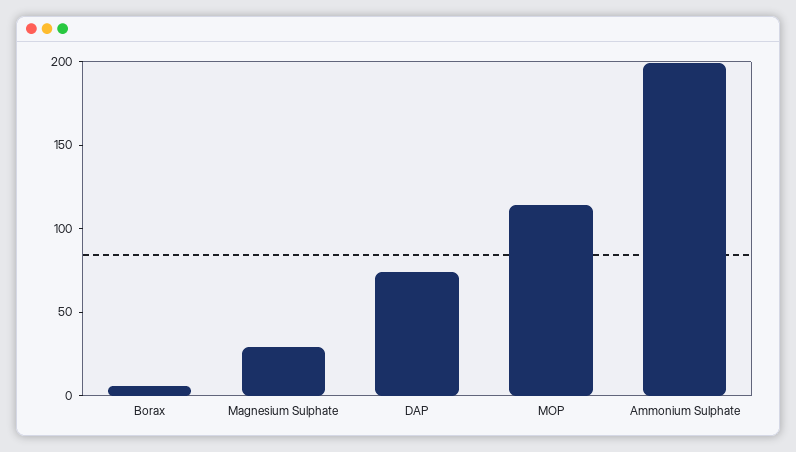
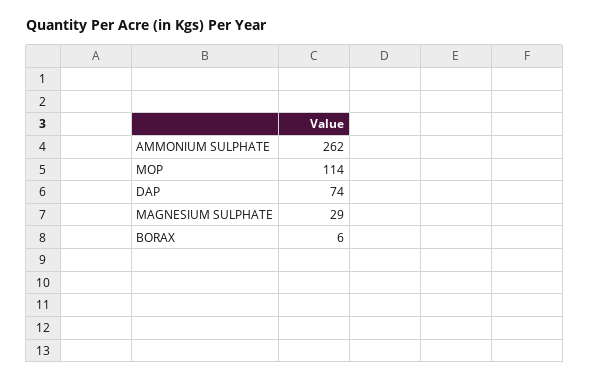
Ammonium Sulphate: 200 -> 262

